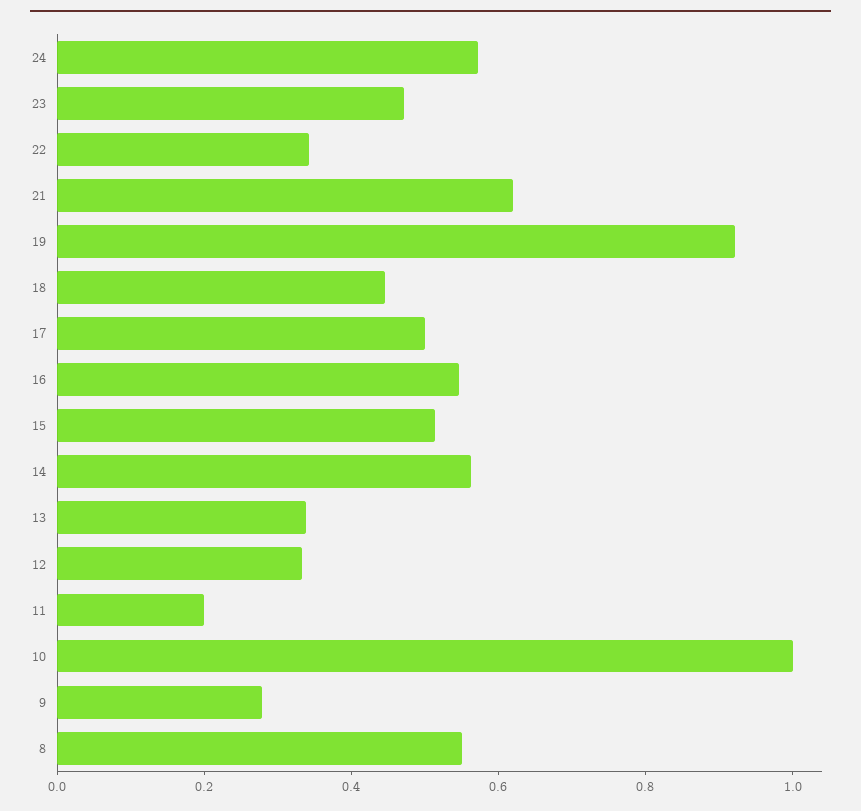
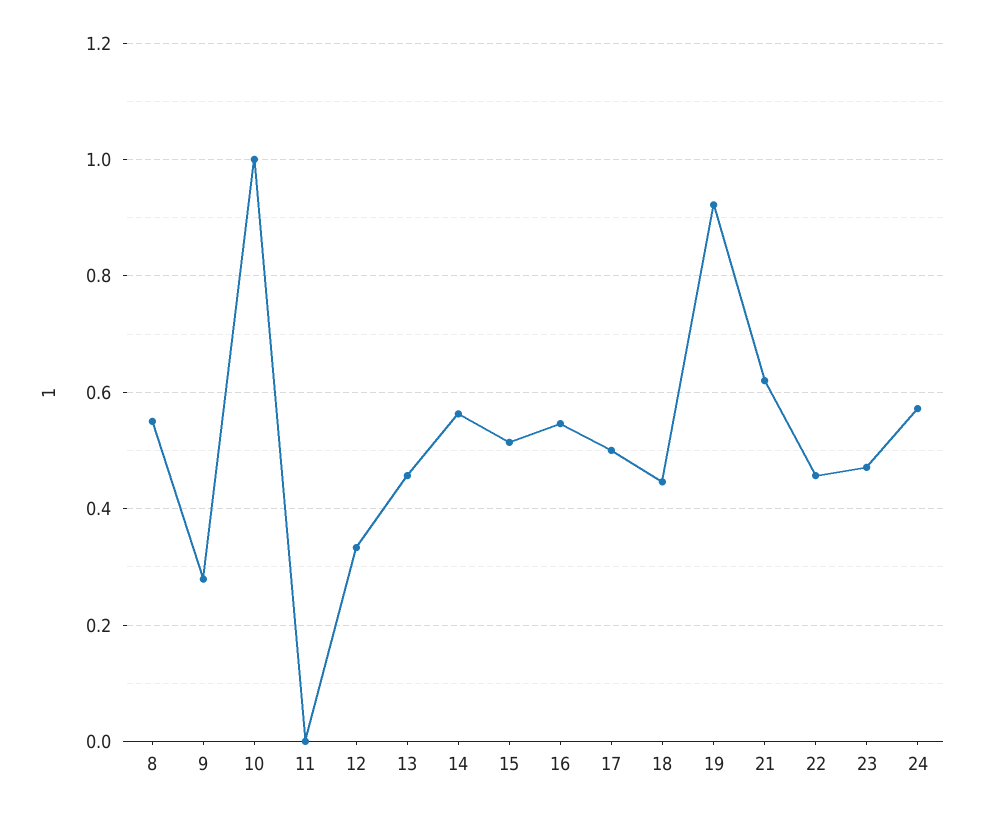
22: 0.35 -> 0.46
13: 0.35 -> 0.46
11: 0.2 -> 0

